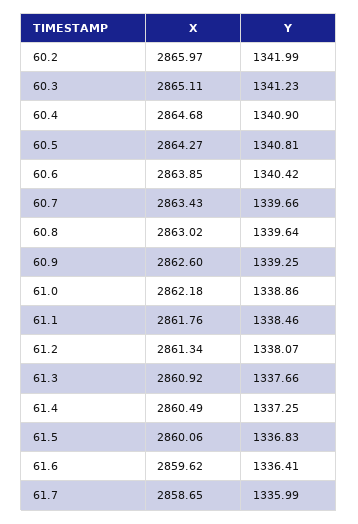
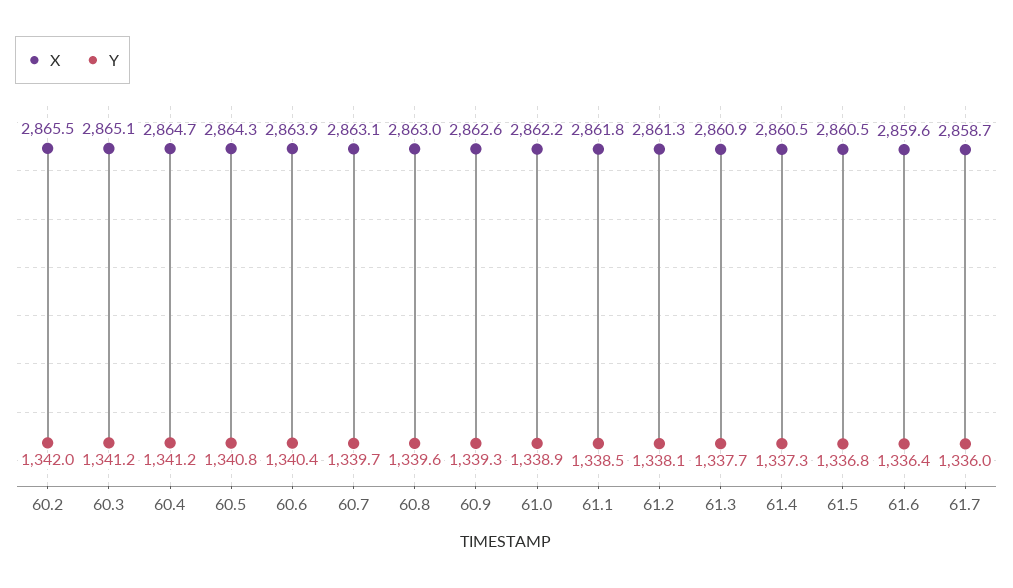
X, 60.2: 2865.97 -> 2865.5
Y, 60.4: 1340.9 -> 1341.2
X, 60.7: 2863.43 -> 2863.1
X, 61.5: 2860.06 -> 2860.5

